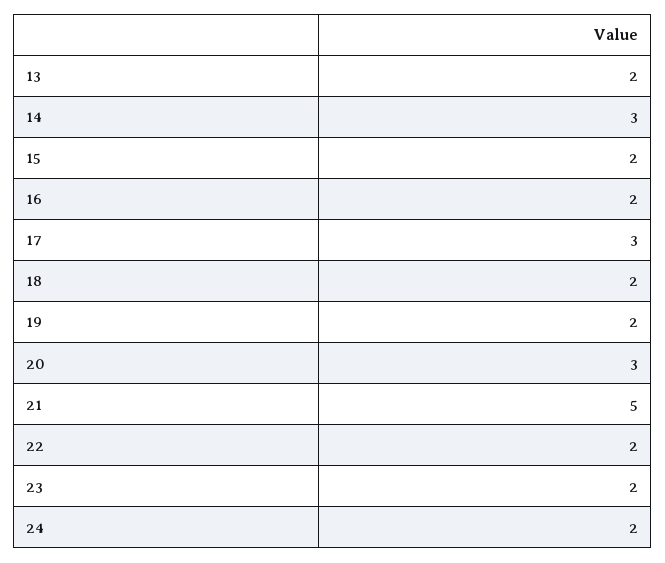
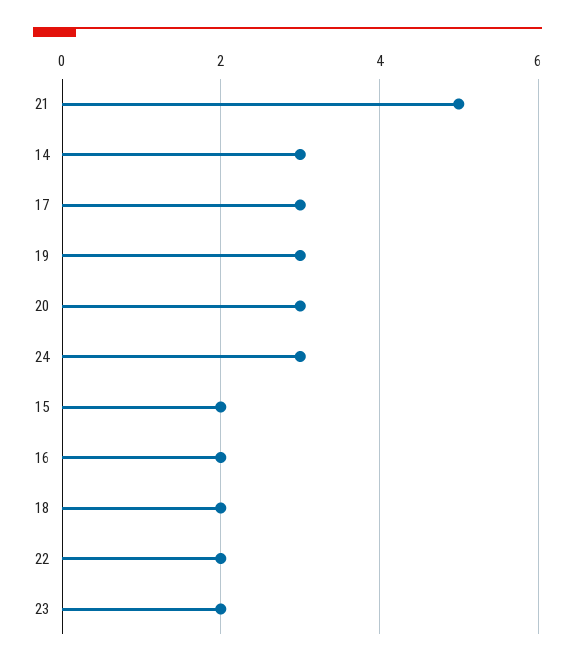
13: 2 -> none
19: 2 -> 3
24: 2 -> 3

